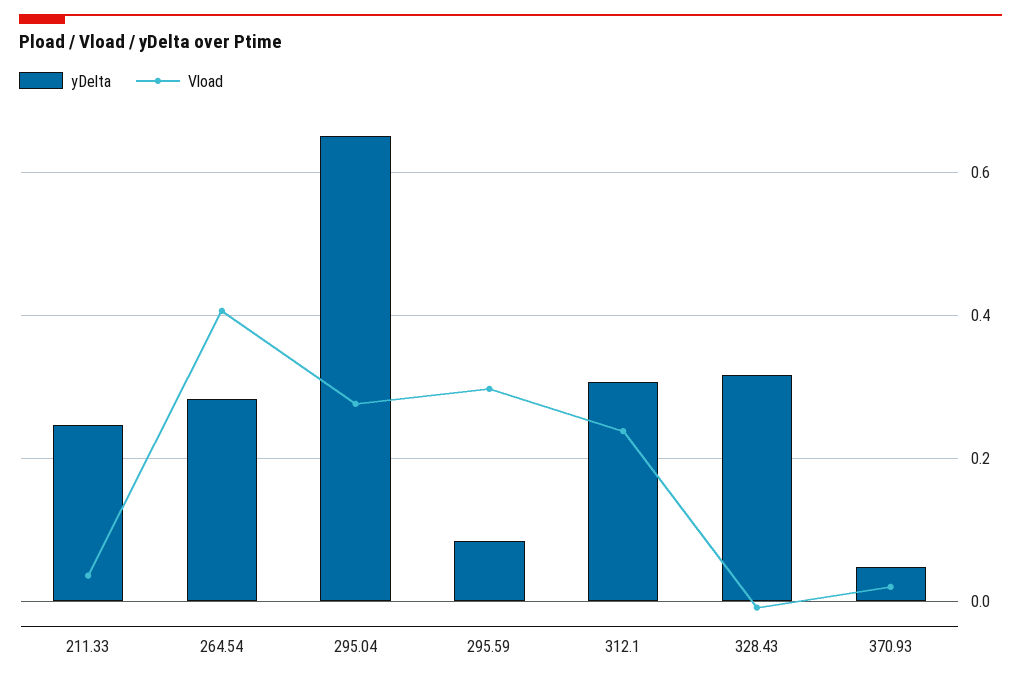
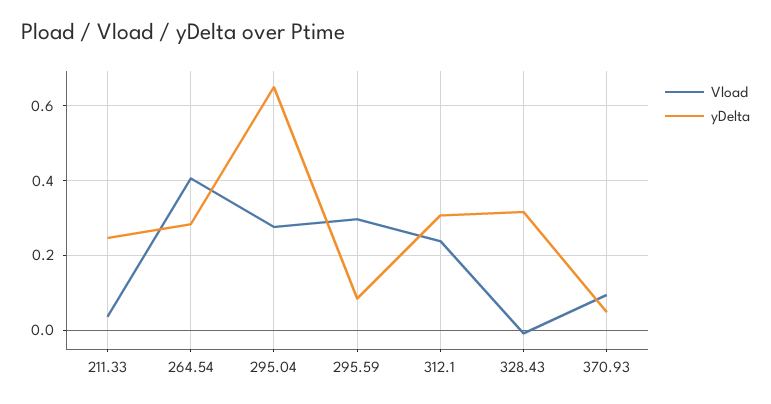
Vload, 370.93: 0.02 -> 0.1

